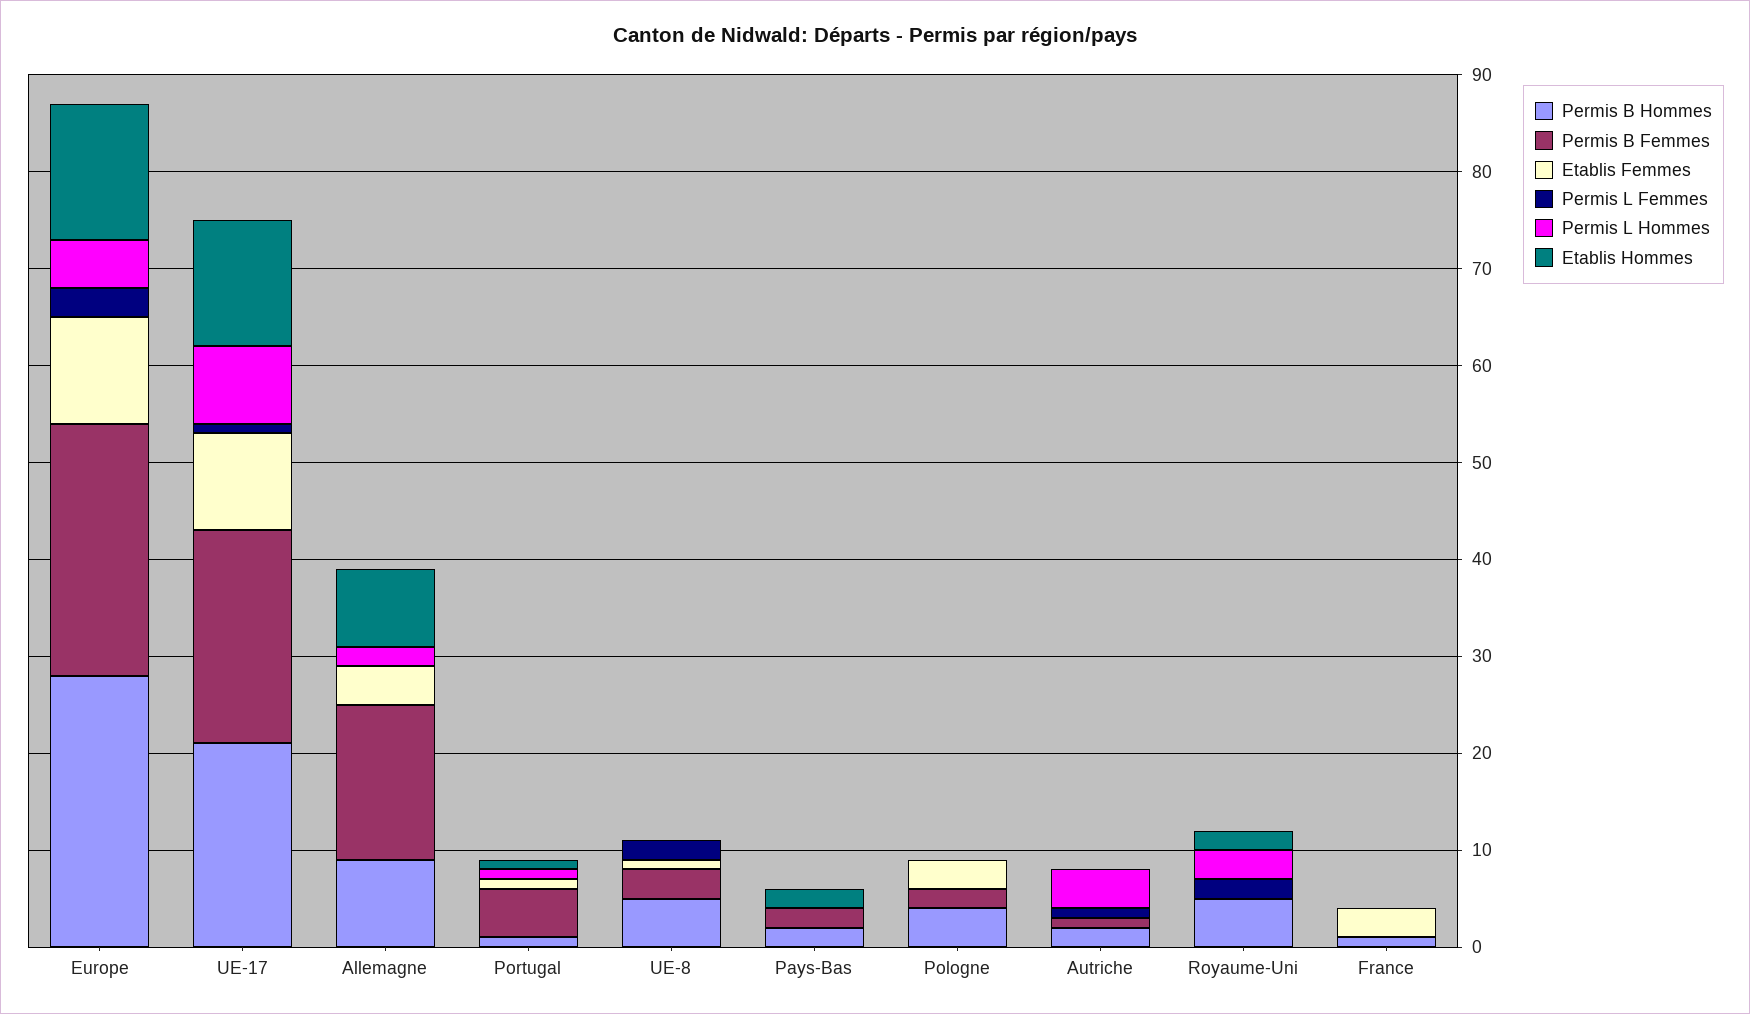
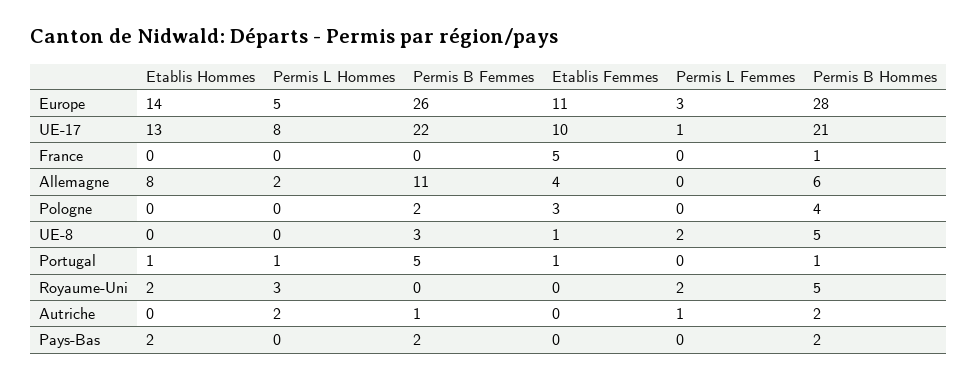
Permis B Hommes, Allemagne: 9 -> 6
Permis B Femmes, Allemagne: 16 -> 11
Permis L Hommes, Autriche: 4 -> 2
Etablis Femmes, France: 3 -> 5

